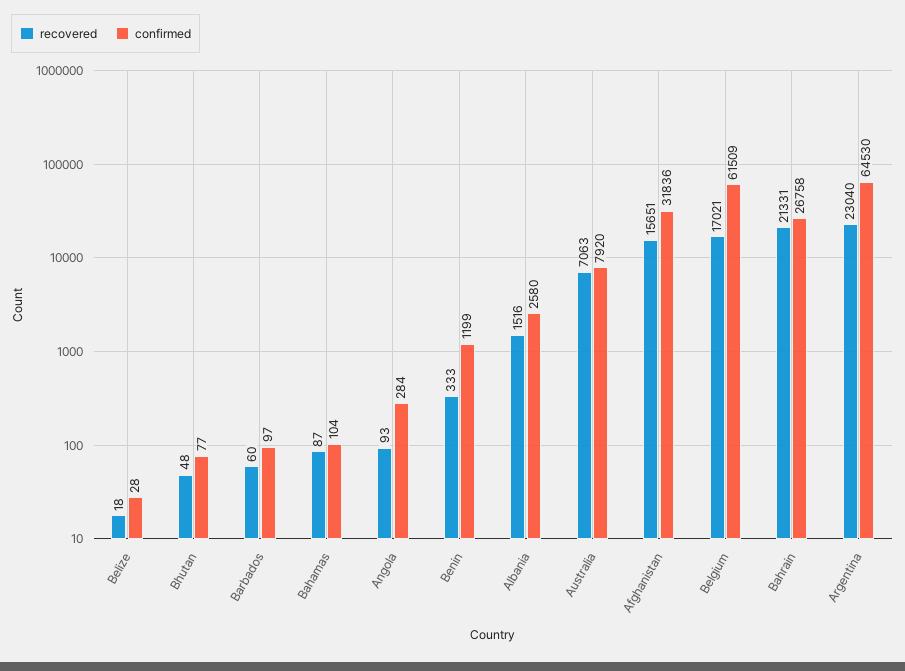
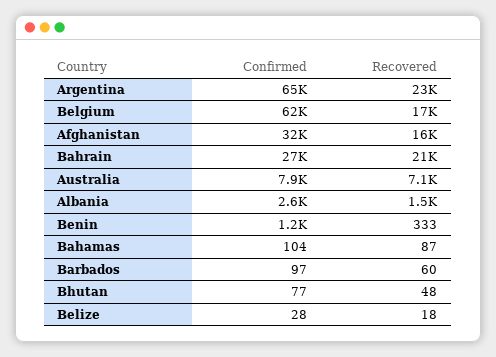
recovered, Angola: 93 -> none
confirmed, Angola: 284 -> none

